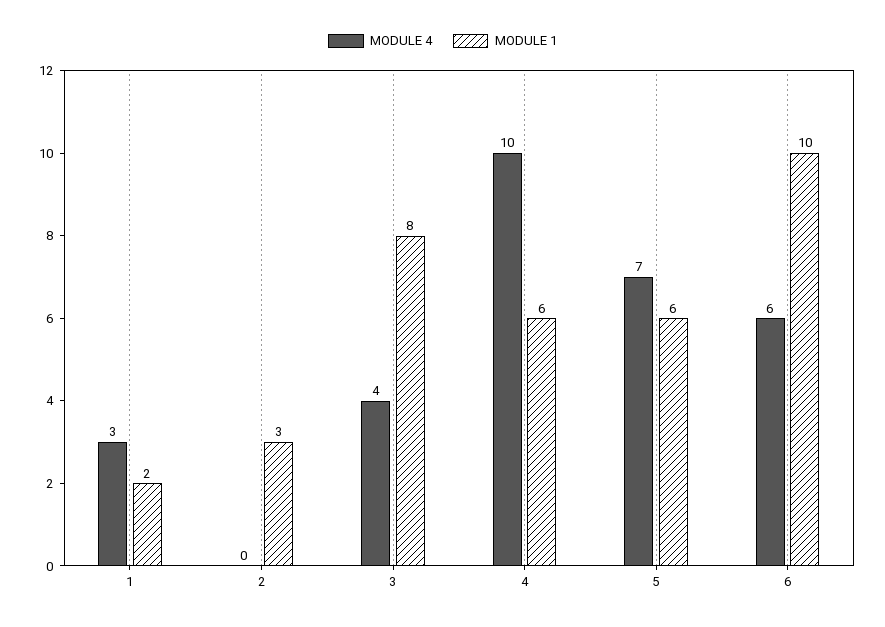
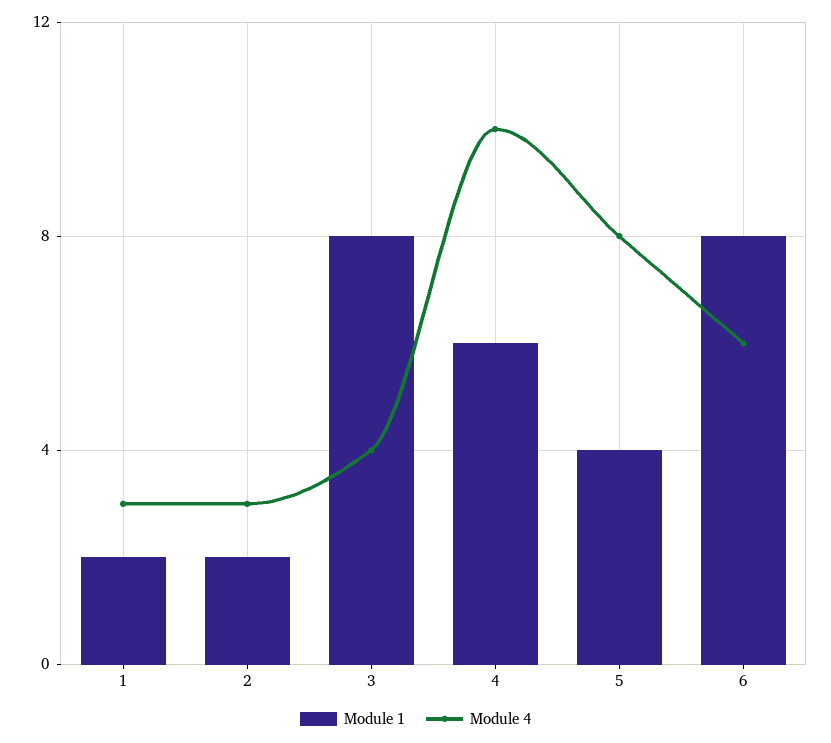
MODULE 4, 2: 0 -> 3
MODULE 1, 2: 3 -> 2
MODULE 4, 5: 7 -> 8
MODULE 1, 5: 6 -> 4
MODULE 1, 6: 10 -> 8

